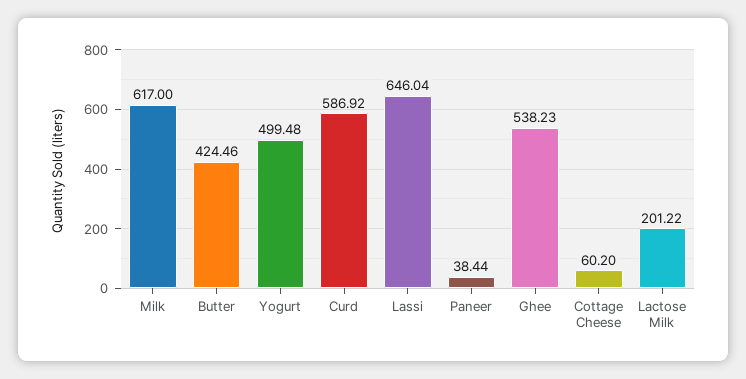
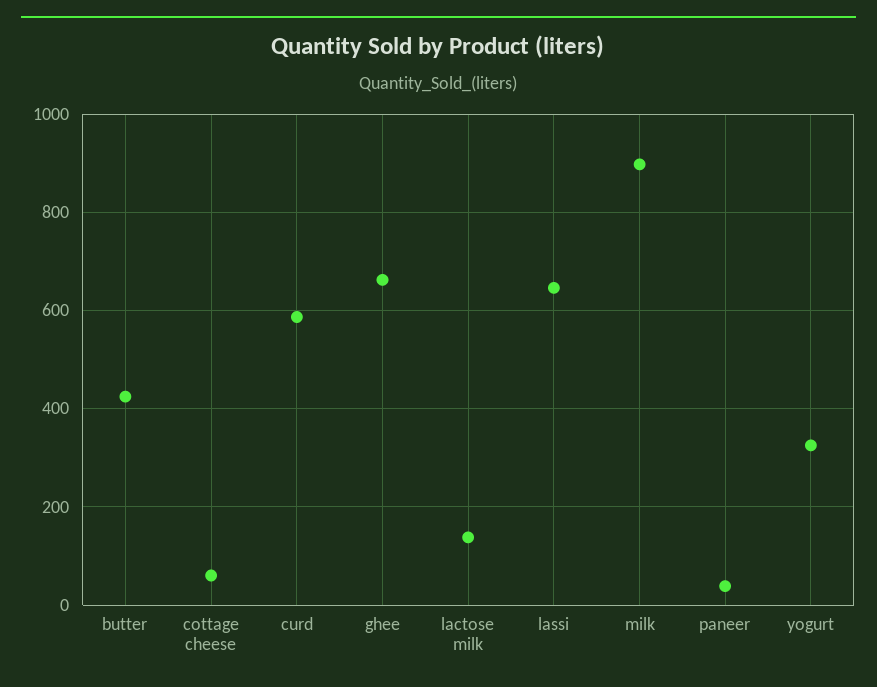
Milk: 617 -> 900
Yogurt: 499.48 -> 320
Ghee: 538.23 -> 660
Lactose Milk: 201.22 -> 140

